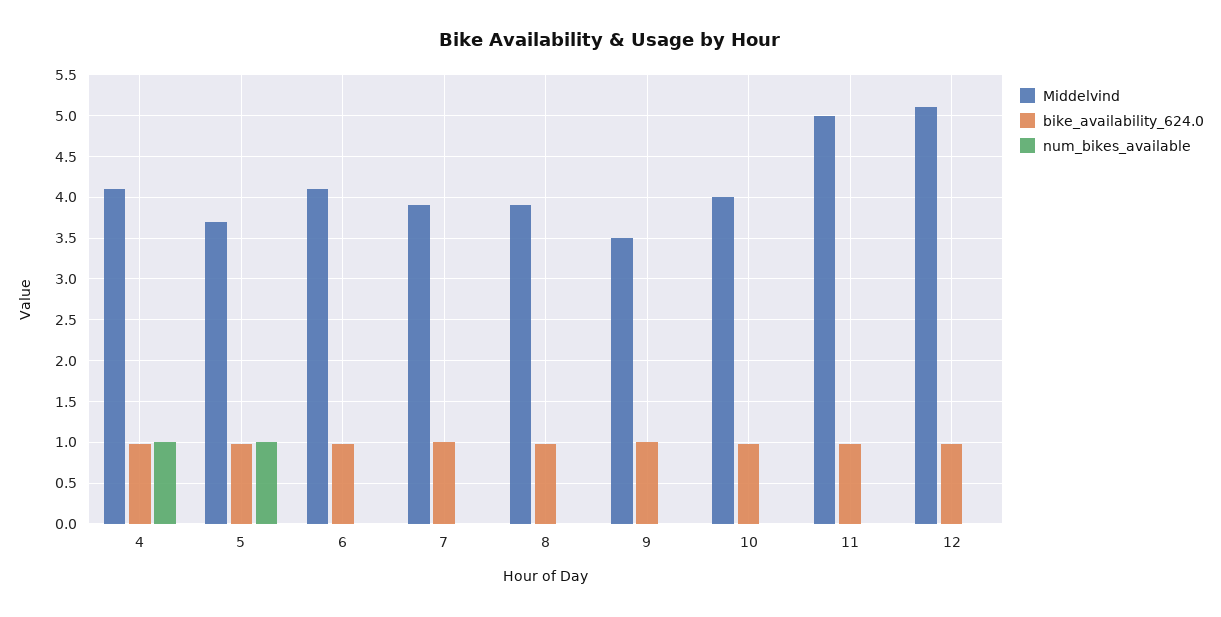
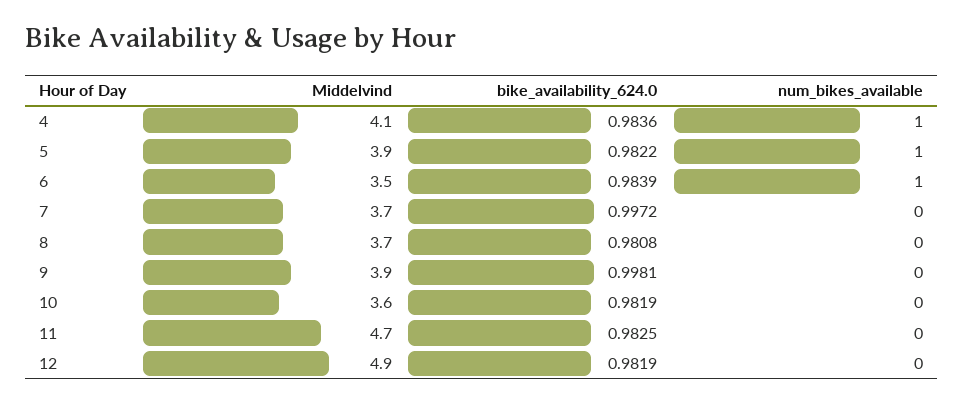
Middelvind, 5: 3.7 -> 3.9
Middelvind, 6: 4.1 -> 3.5
num_bikes_available, 6: 0 -> 1
Middelvind, 7: 3.9 -> 3.7
Middelvind, 8: 3.9 -> 3.7
Middelvind, 9: 3.5 -> 3.9
Middelvind, 10: 4 -> 3.6
Middelvind, 11: 5 -> 4.7
Middelvind, 12: 5.1 -> 4.9

